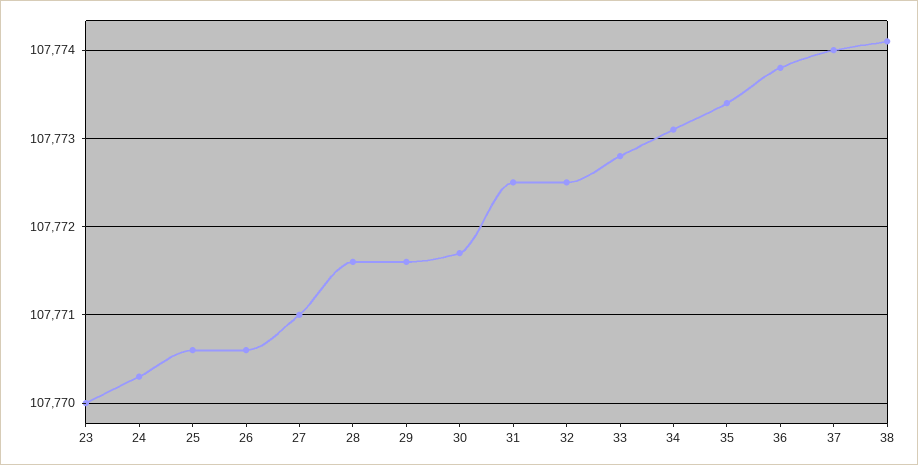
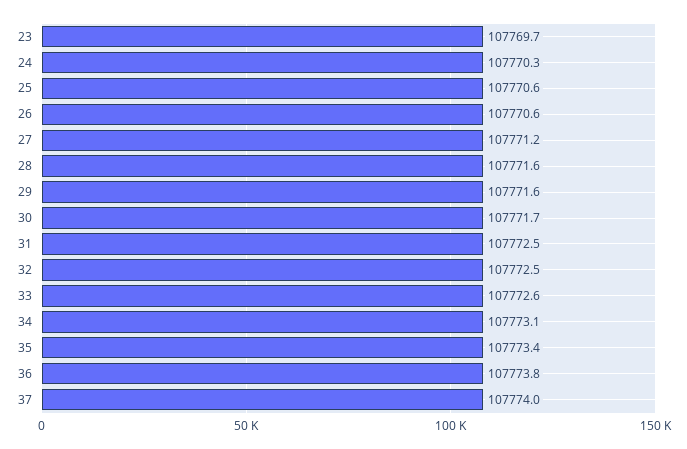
23: 107770 -> 107769.7
27: 107771 -> 107771.2
33: 107772.8 -> 107772.6
38: 107774.1 -> none

